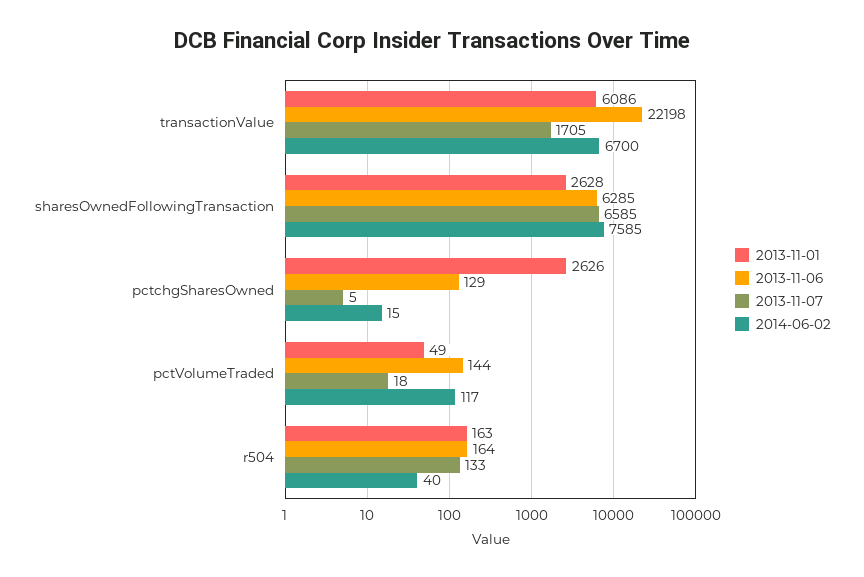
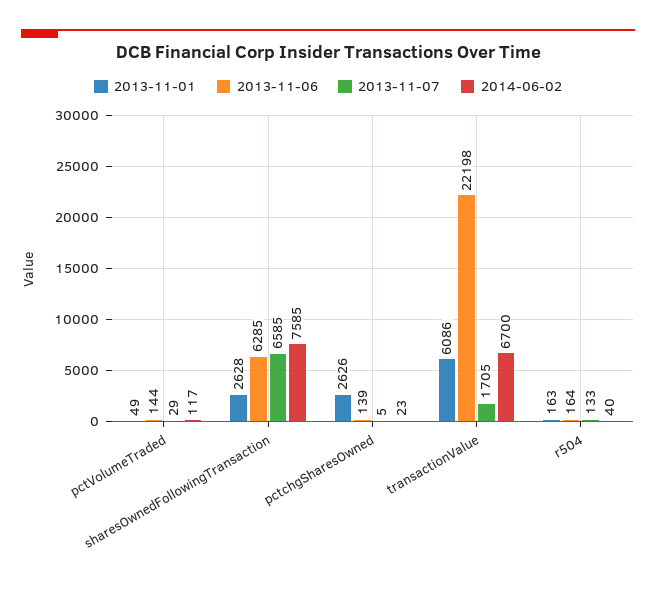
2013-11-06, pctchgSharesOwned: 129 -> 139
2014-06-02, pctchgSharesOwned: 15 -> 23
2013-11-07, pctVolumeTraded: 18 -> 29

